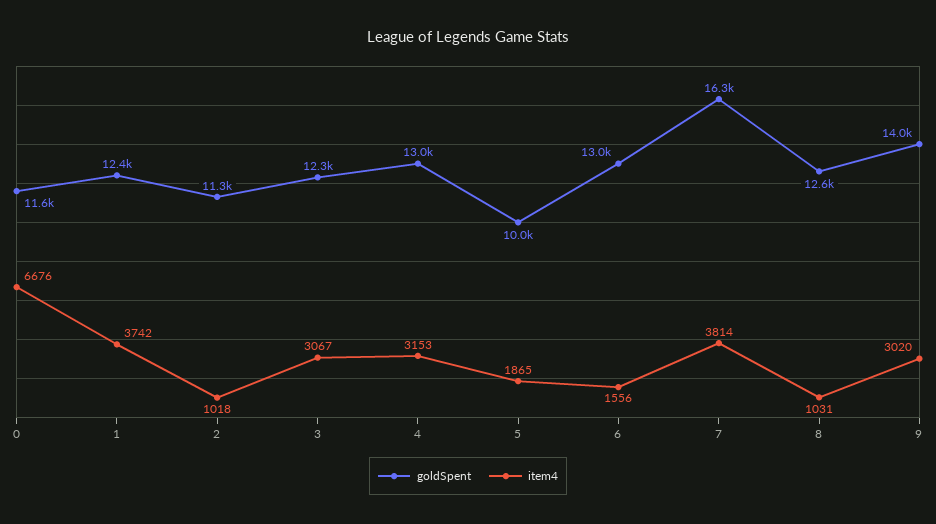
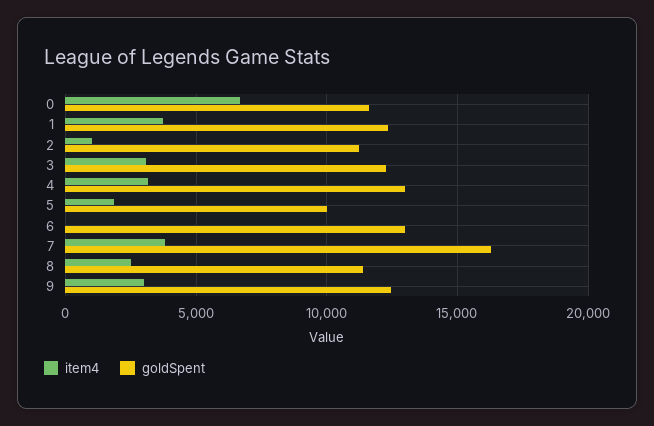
item4, 6: 1556 -> 0
goldSpent, 8: 12600 -> 11500
item4, 8: 1031 -> 2500
goldSpent, 9: 14000 -> 12500

